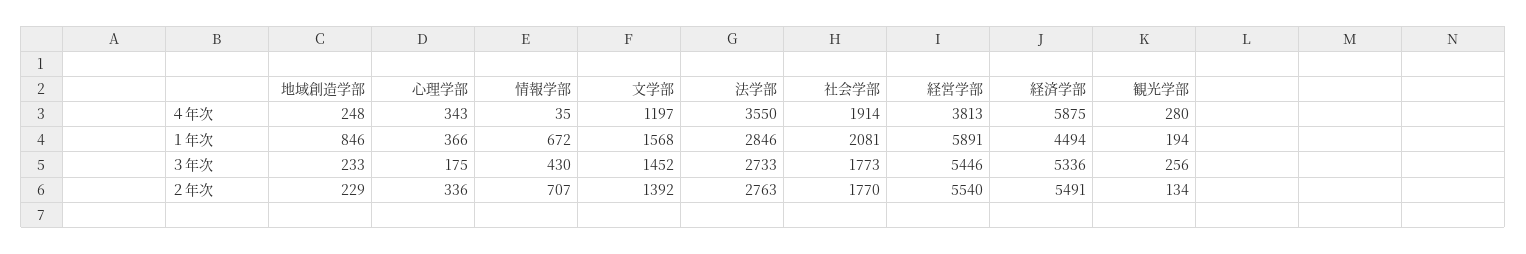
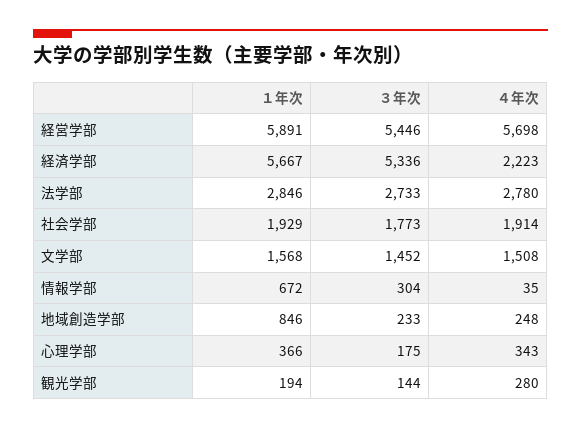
文学部, ４年次: 1197 -> 1508
法学部, ４年次: 3550 -> 2780
経営学部, ４年次: 3813 -> 5698
経済学部, ４年次: 5875 -> 2223
社会学部, １年次: 2081 -> 1929
経済学部, １年次: 4494 -> 5667
情報学部, ３年次: 430 -> 304
観光学部, ３年次: 256 -> 144
地域創造学部, ２年次: 229 -> none
心理学部, ２年次: 336 -> none
情報学部, ２年次: 707 -> none
文学部, ２年次: 1392 -> none
法学部, ２年次: 2763 -> none
社会学部, ２年次: 1770 -> none
経営学部, ２年次: 5540 -> none
経済学部, ２年次: 5491 -> none
観光学部, ２年次: 134 -> none

